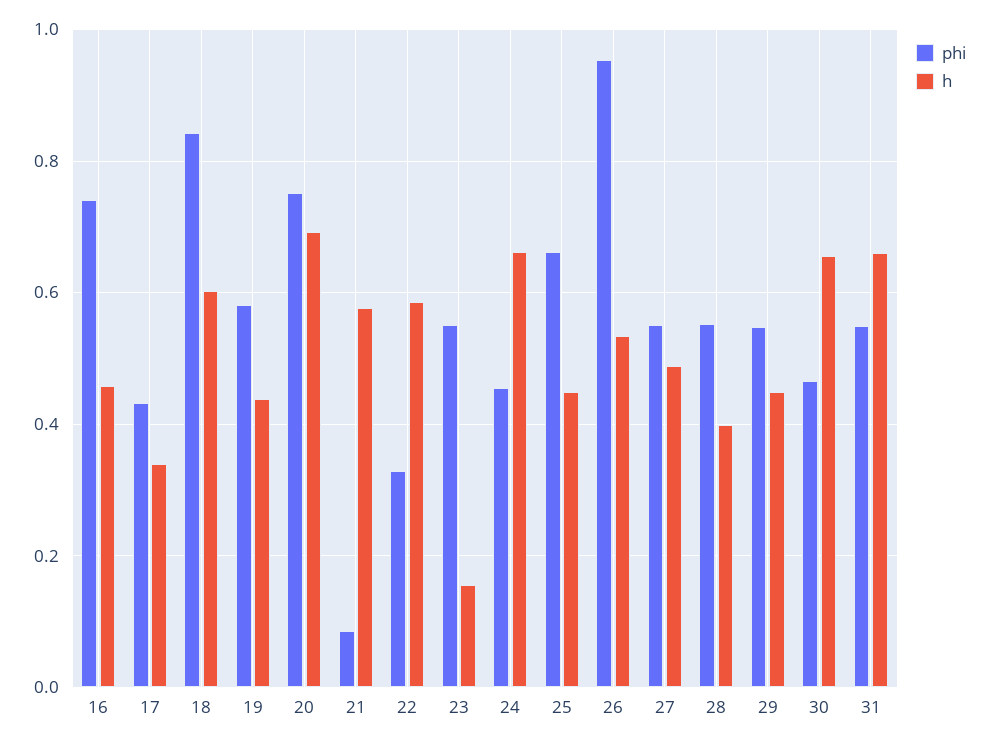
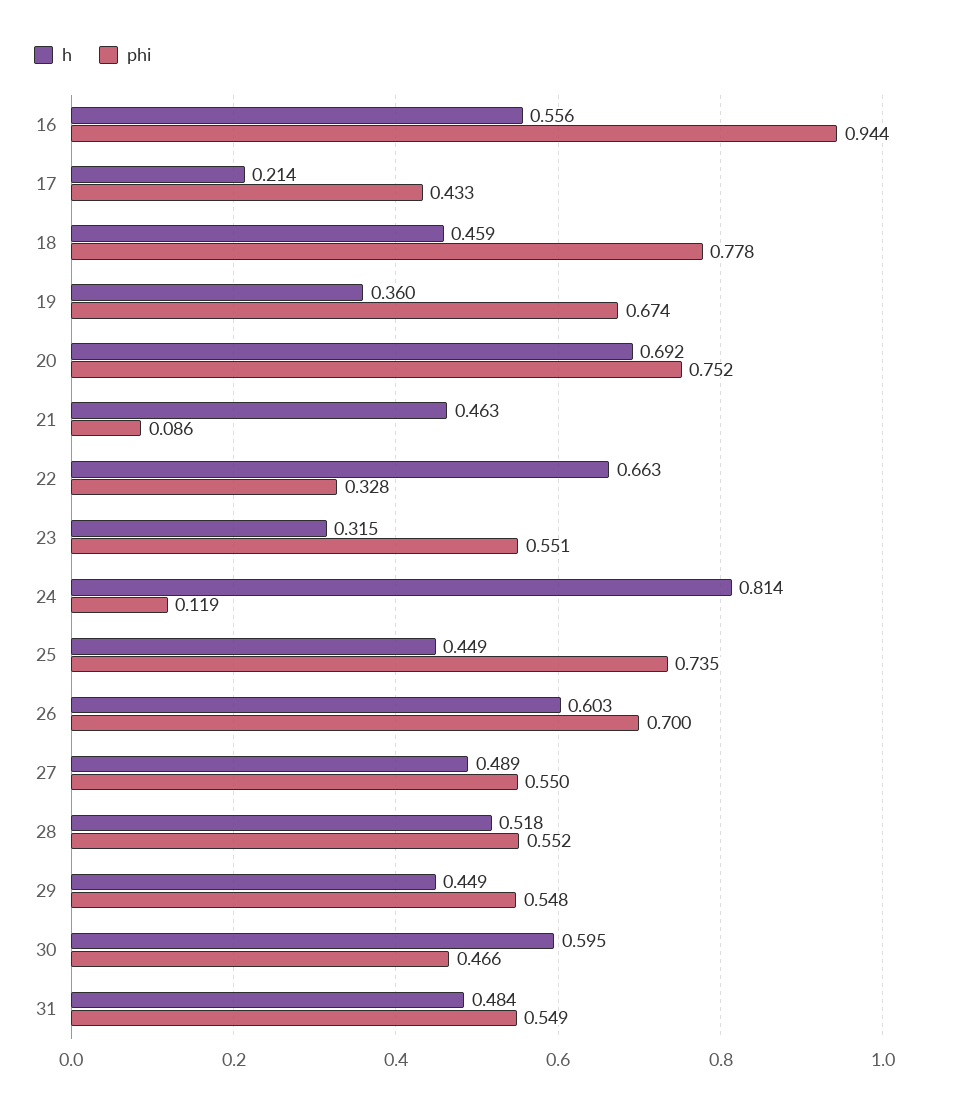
phi, 16: 0.74 -> 0.944
h, 16: 0.46 -> 0.556
h, 17: 0.34 -> 0.214
phi, 18: 0.84 -> 0.778
h, 18: 0.6 -> 0.459
phi, 19: 0.58 -> 0.674
h, 19: 0.44 -> 0.36
h, 21: 0.58 -> 0.463
h, 22: 0.58 -> 0.663
h, 23: 0.16 -> 0.315
phi, 24: 0.46 -> 0.119
h, 24: 0.66 -> 0.814
phi, 25: 0.66 -> 0.735
phi, 26: 0.96 -> 0.7
h, 26: 0.54 -> 0.603
h, 28: 0.4 -> 0.518
h, 30: 0.66 -> 0.595
h, 31: 0.66 -> 0.484

